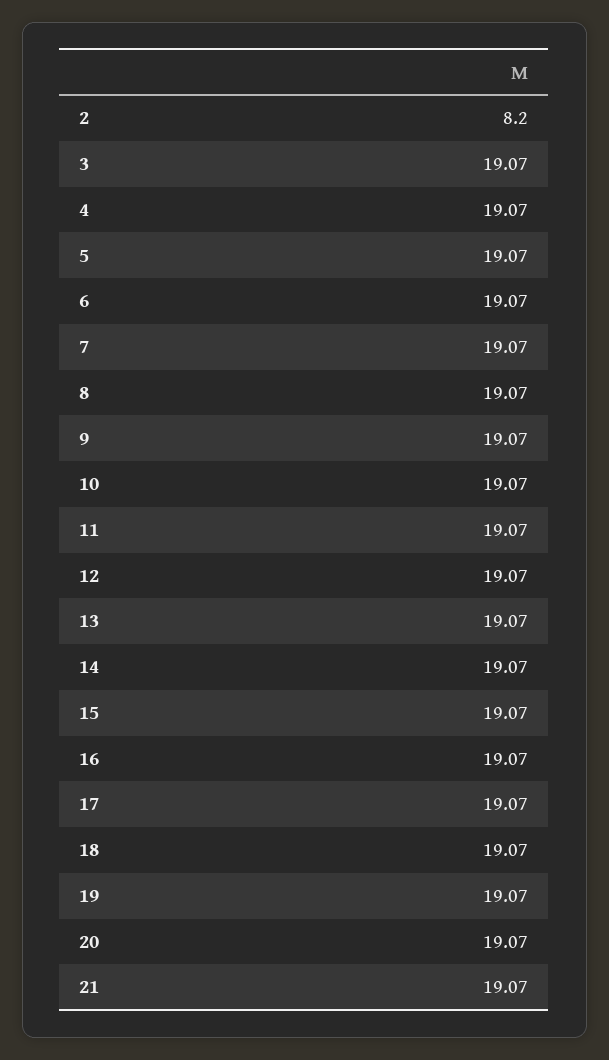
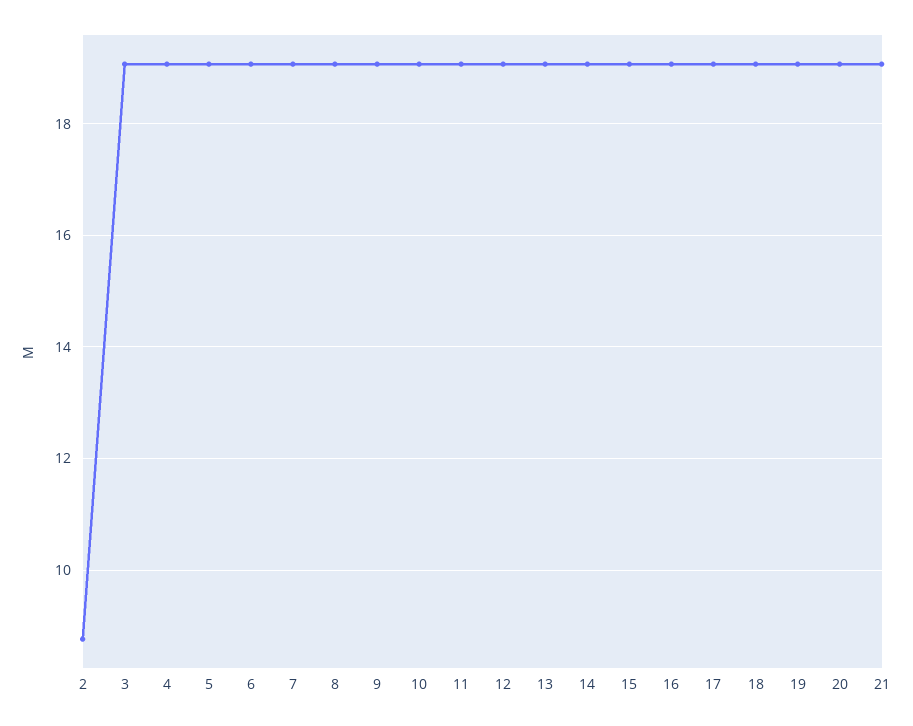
2: 8.2 -> 8.8

